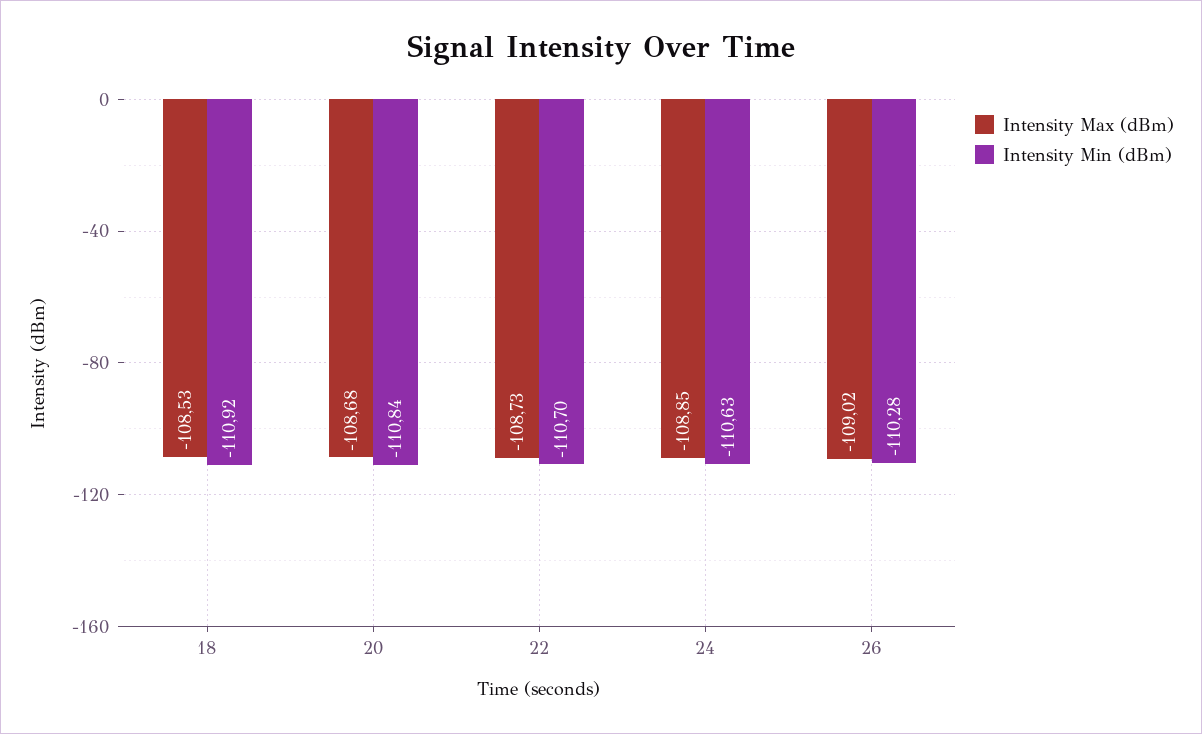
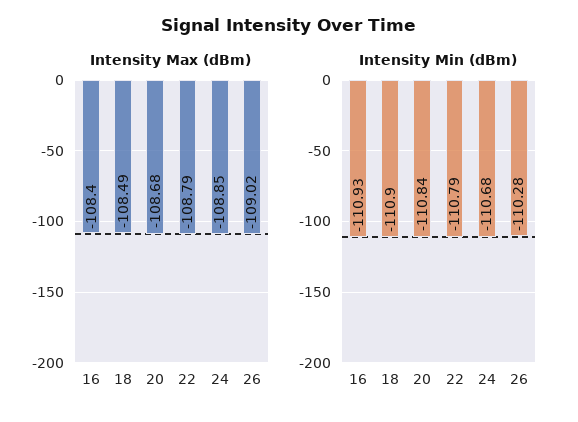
Intensity Max (dBm), 18: -108.53 -> -108.49
Intensity Min (dBm), 18: -110.92 -> -110.9
Intensity Max (dBm), 22: -108.73 -> -108.79
Intensity Min (dBm), 22: -110.7 -> -110.79
Intensity Min (dBm), 24: -110.63 -> -110.68
Intensity Max (dBm), 16: none -> -108.4
Intensity Min (dBm), 16: none -> -110.93

